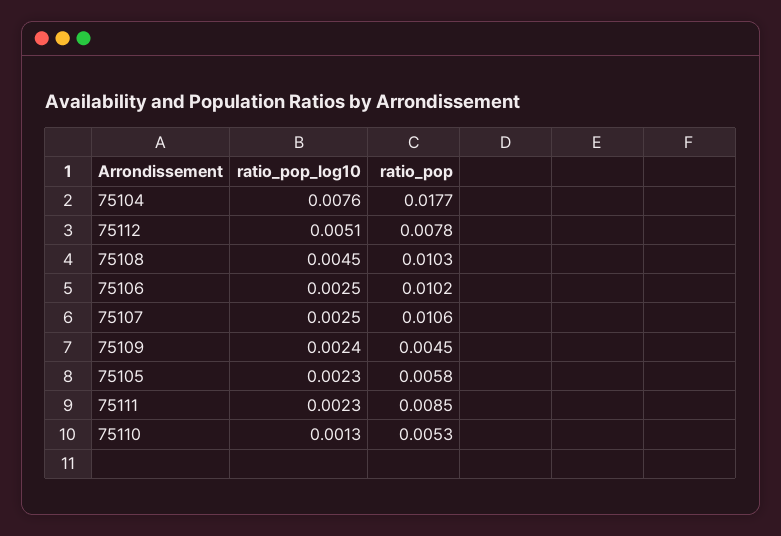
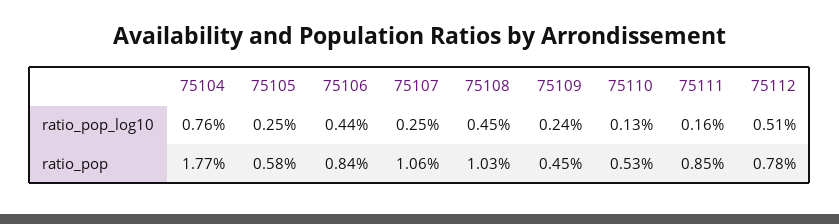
ratio_pop_log10, 75106: 0.0025 -> 0.0044
ratio_pop, 75106: 0.0102 -> 0.0084
ratio_pop_log10, 75105: 0.0023 -> 0.0025
ratio_pop_log10, 75111: 0.0023 -> 0.0016

